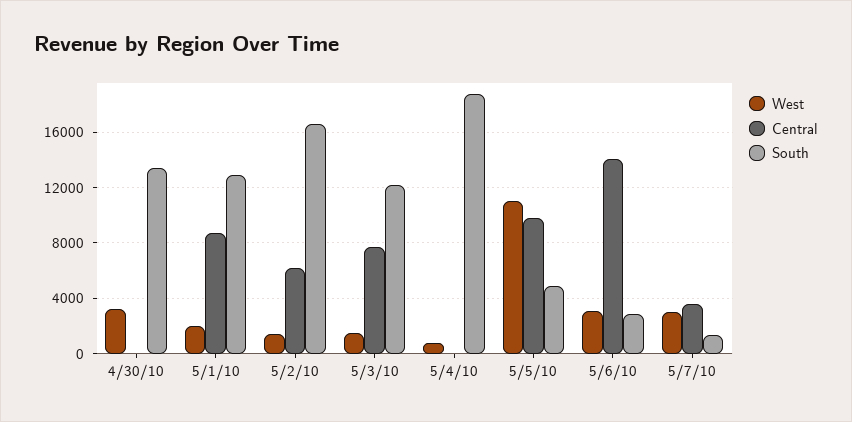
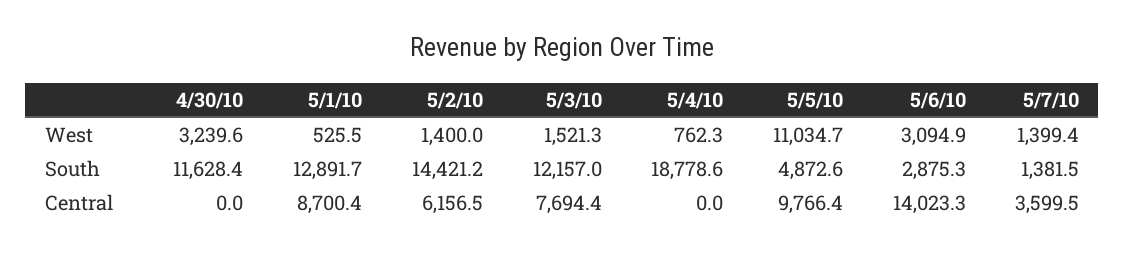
South, 4/30/10: 13500 -> 11628.4
West, 5/1/10: 2000 -> 525.5
South, 5/2/10: 16500 -> 14421.2
West, 5/7/10: 3000 -> 1399.4

